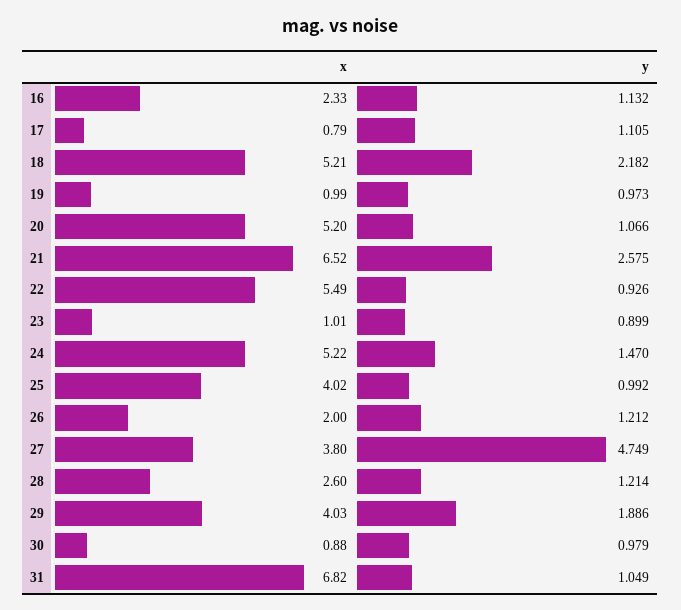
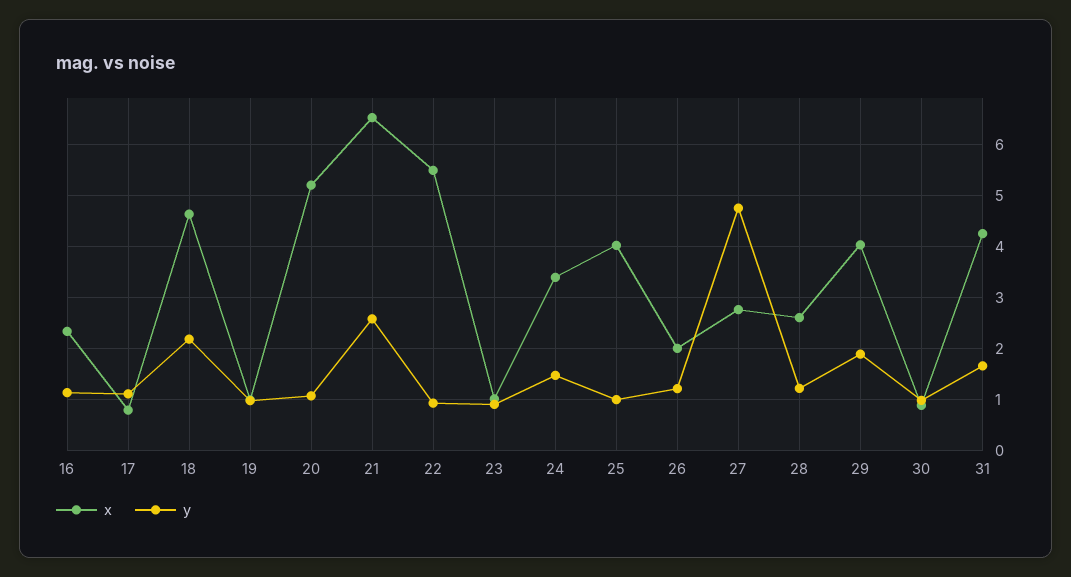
x, 18: 5.21 -> 4.6
x, 24: 5.22 -> 3.4
x, 27: 3.8 -> 2.8
x, 31: 6.82 -> 4.2
y, 31: 1.049 -> 1.6

